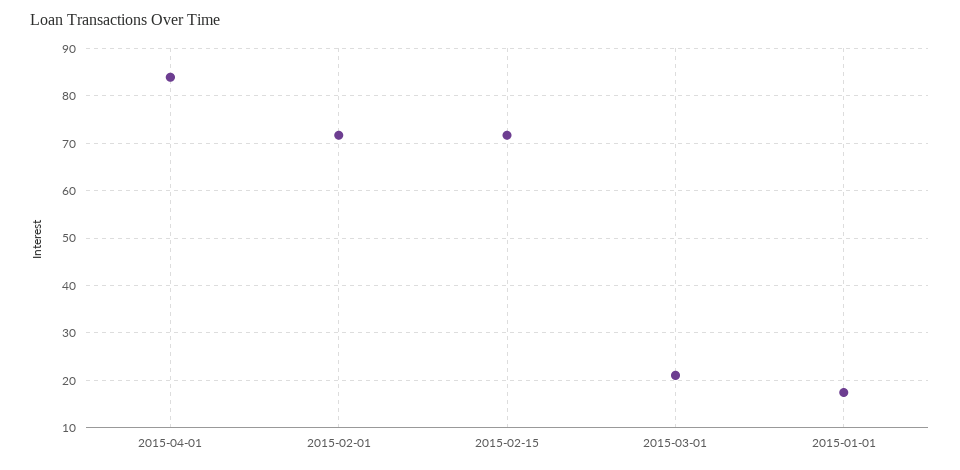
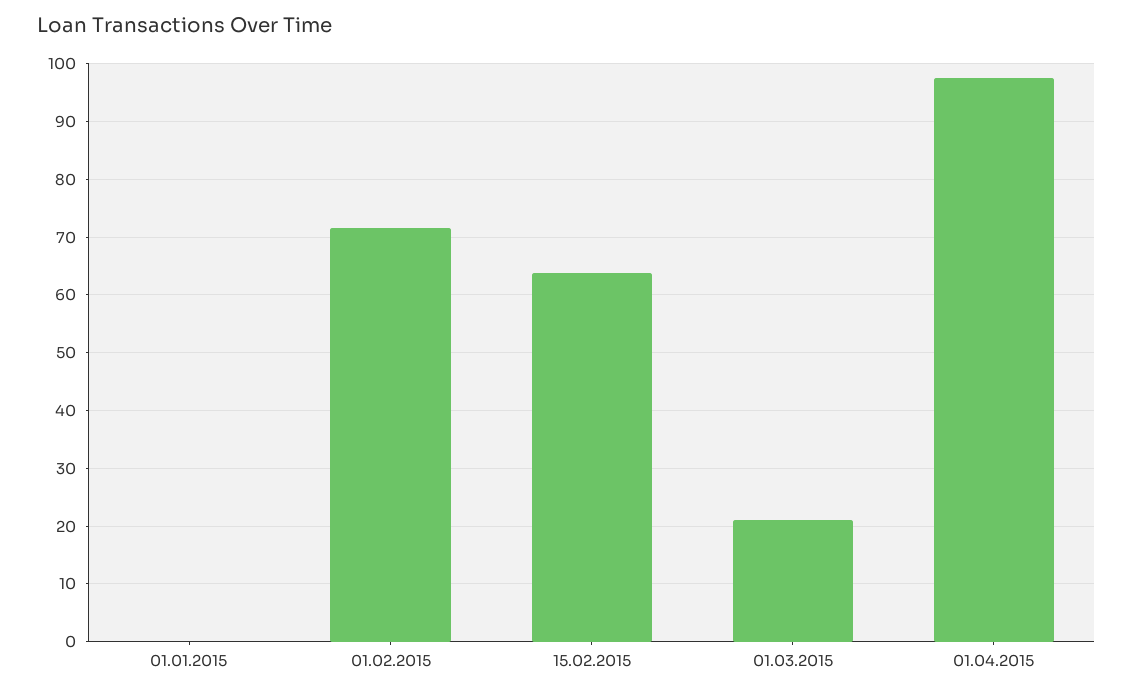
2015-04-01: 84 -> 98
2015-02-15: 72 -> 64
2015-01-01: 18 -> 0

